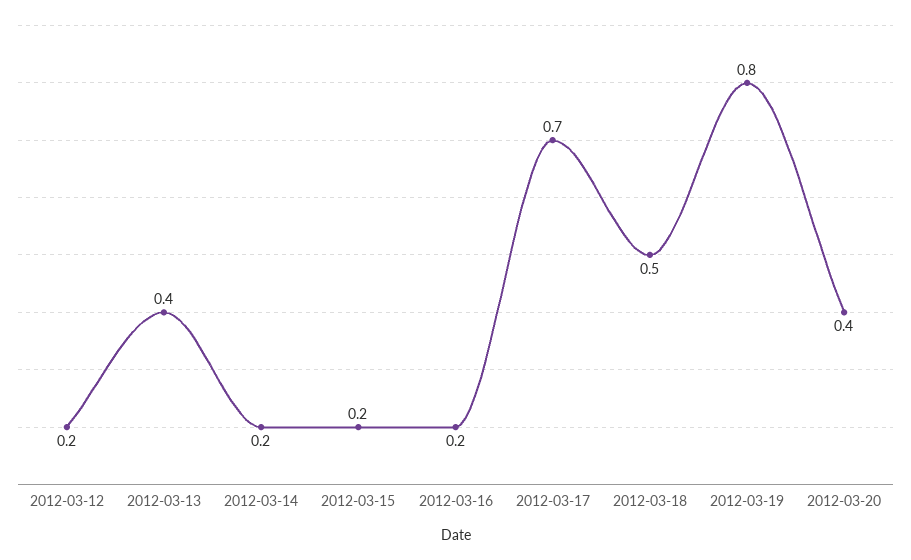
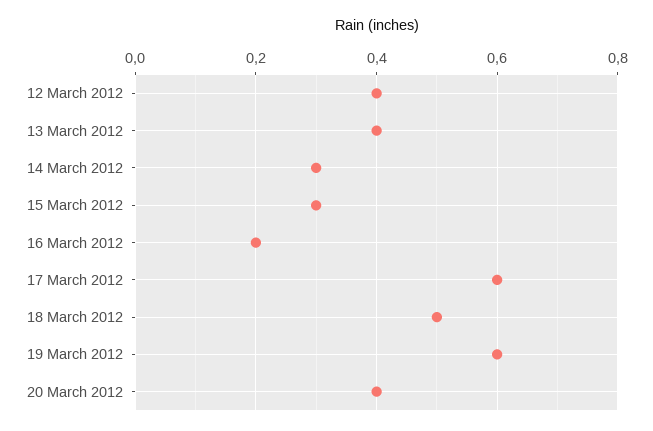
2012-03-12: 0.2 -> 0.4
2012-03-14: 0.2 -> 0.3
2012-03-15: 0.2 -> 0.3
2012-03-17: 0.7 -> 0.6
2012-03-19: 0.8 -> 0.6

